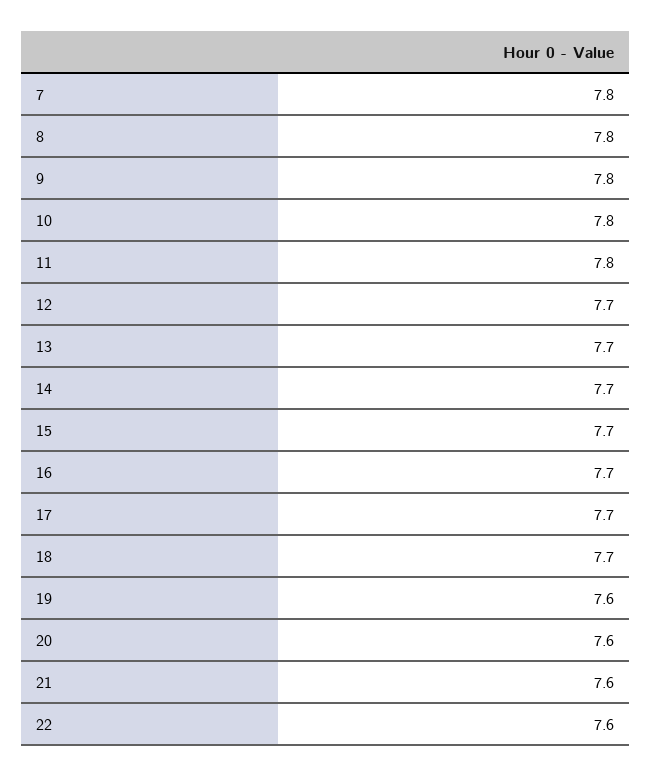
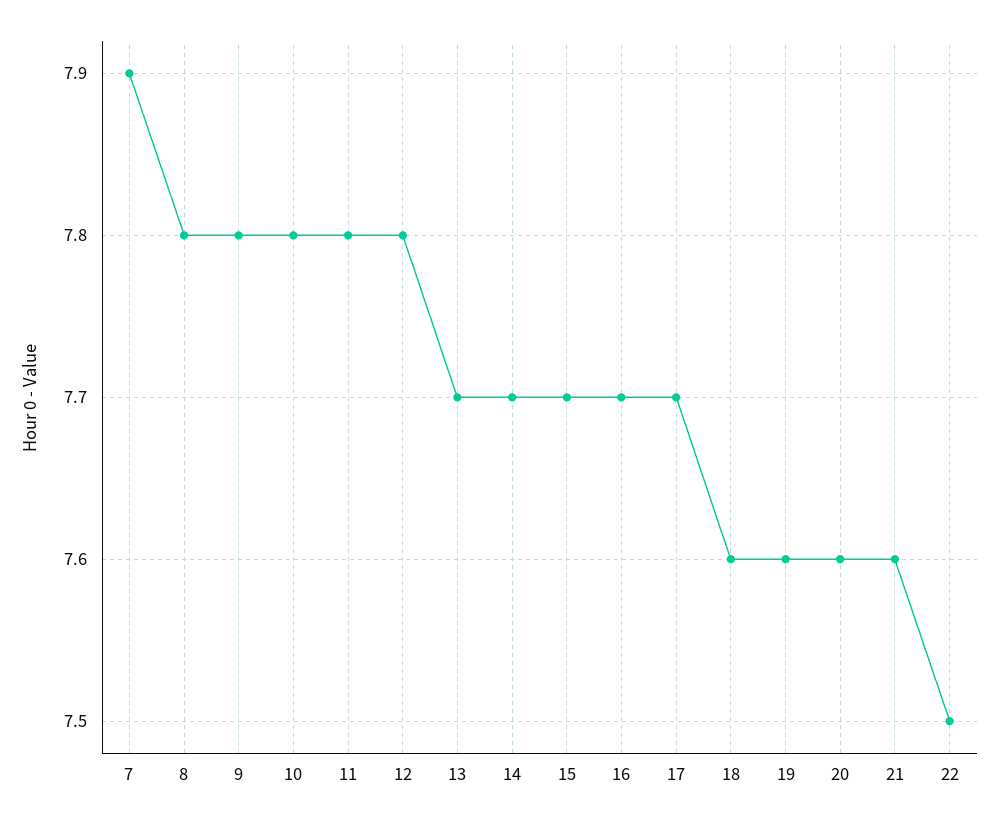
7: 7.8 -> 7.9
12: 7.7 -> 7.8
18: 7.7 -> 7.6
22: 7.6 -> 7.5

